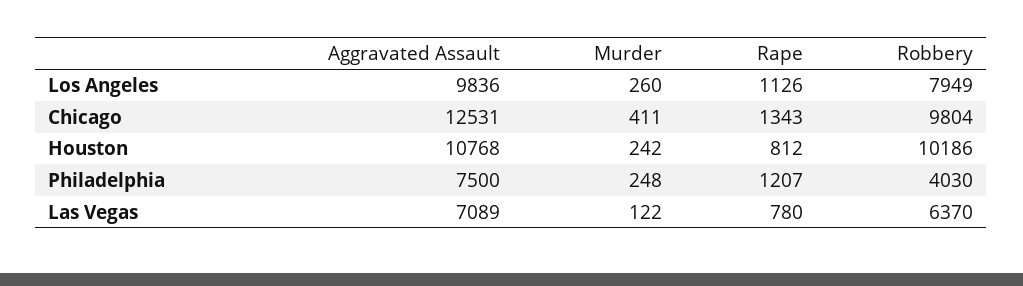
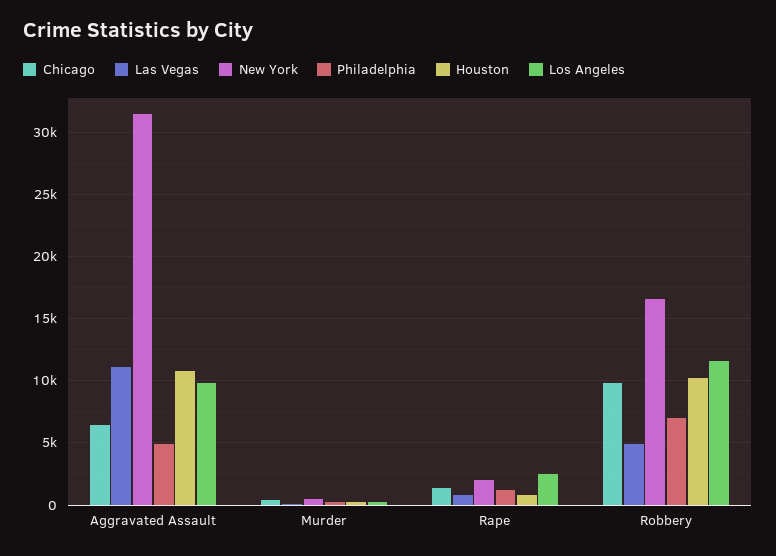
Los Angeles, Rape: 1126 -> 2500
Los Angeles, Robbery: 7949 -> 11500
Chicago, Aggravated Assault: 12531 -> 6500
Philadelphia, Aggravated Assault: 7500 -> 5000
Philadelphia, Robbery: 4030 -> 7000
Las Vegas, Aggravated Assault: 7089 -> 11000
Las Vegas, Robbery: 6370 -> 5000
New York, Aggravated Assault: none -> 31500
New York, Murder: none -> 500
New York, Rape: none -> 2000
New York, Robbery: none -> 16500

